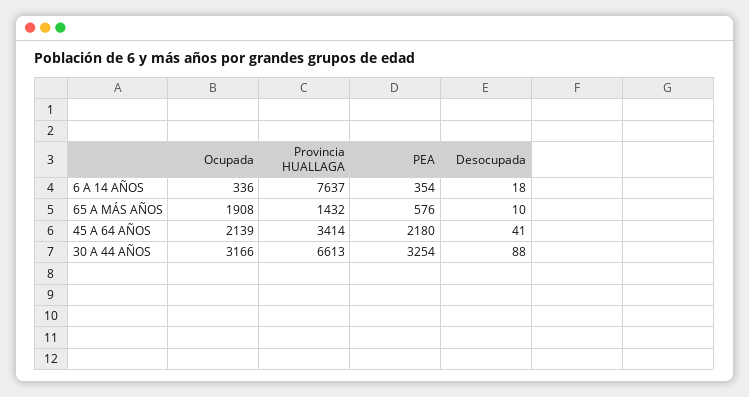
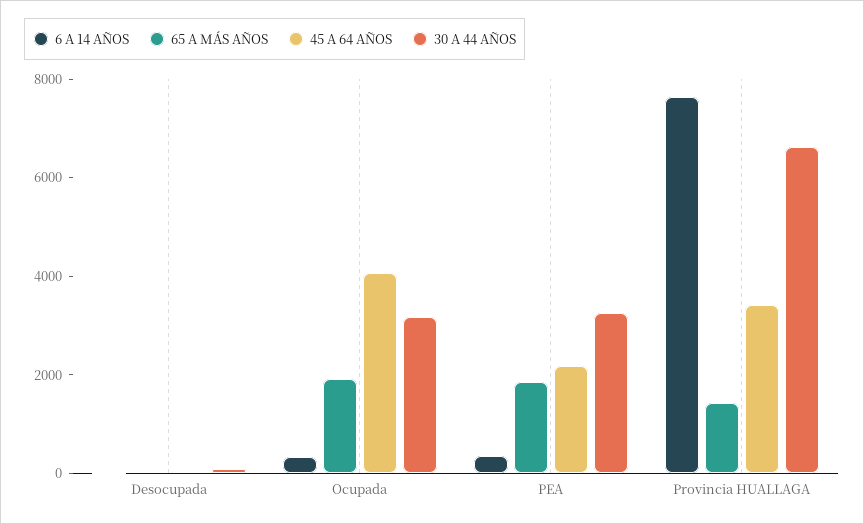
65 A MÁS AÑOS, PEA: 576 -> 2000
45 A 64 AÑOS, Ocupada: 2139 -> 4000

